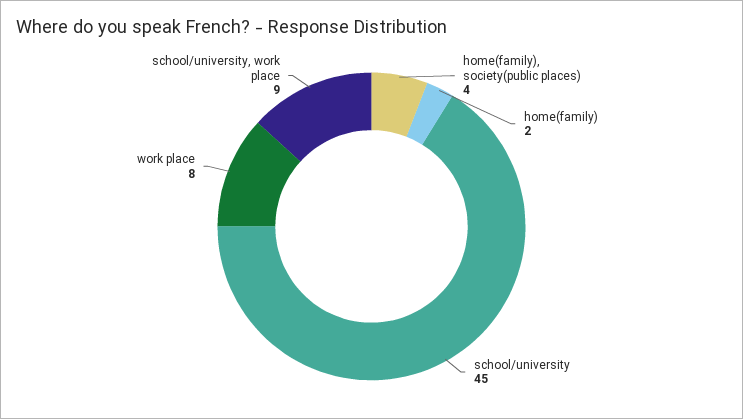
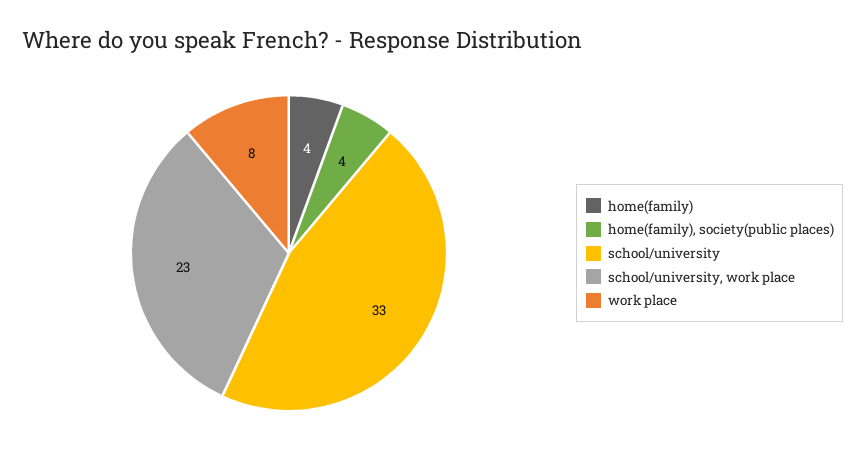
home(family): 2 -> 4
school/university: 45 -> 33
school/university, work place: 9 -> 23

